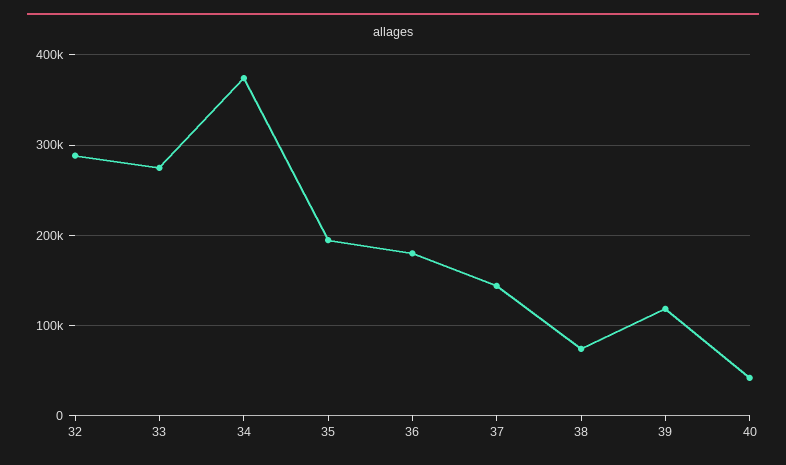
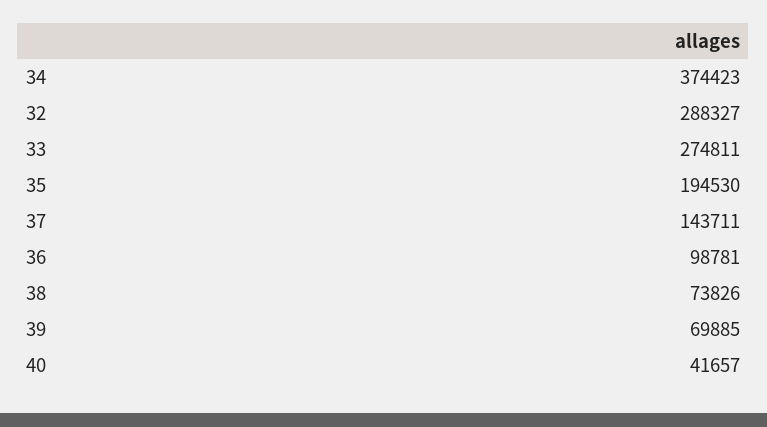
36: 180000 -> 98781
39: 120000 -> 69885

